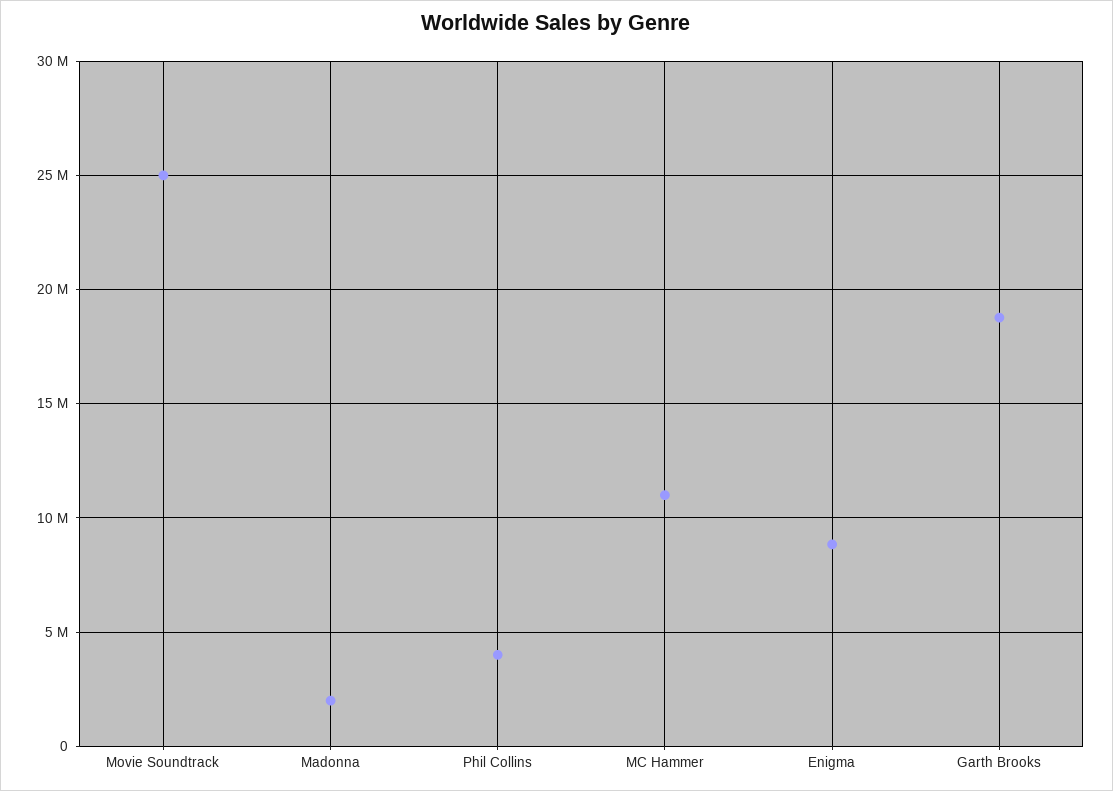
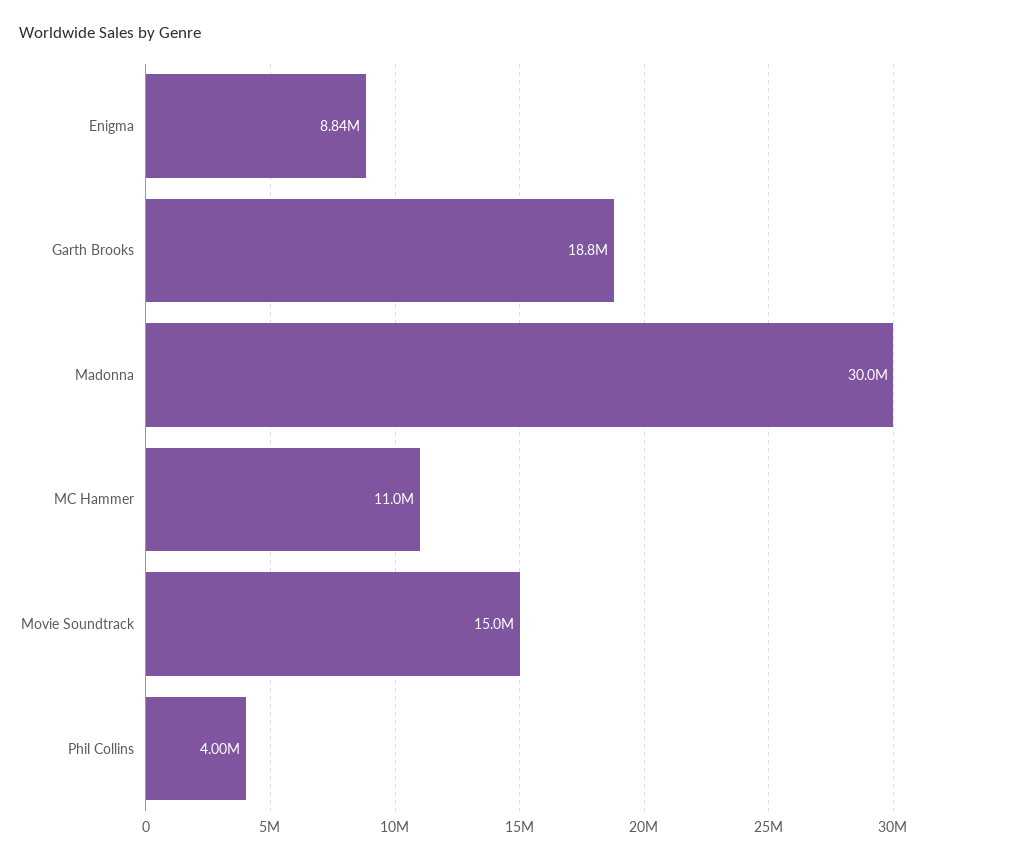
Movie Soundtrack: 25000000 -> 15000000
Madonna: 2000000 -> 30000000

